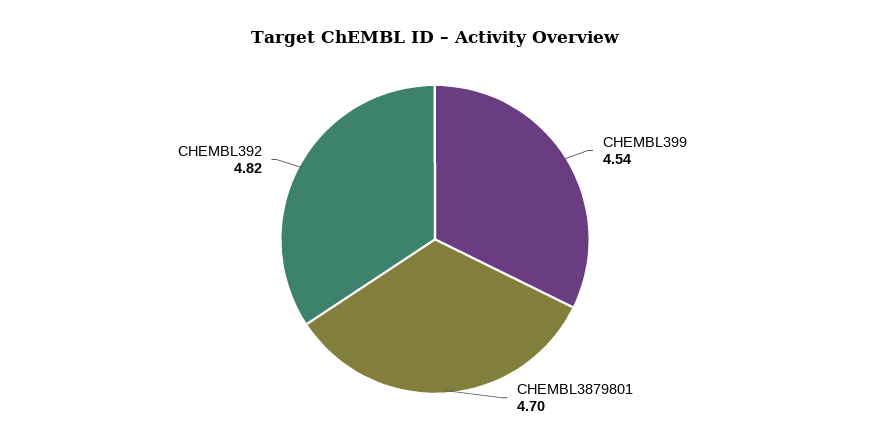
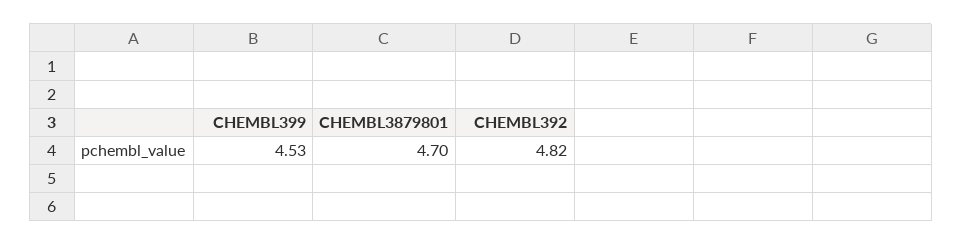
CHEMBL399: 4.54 -> 4.53

